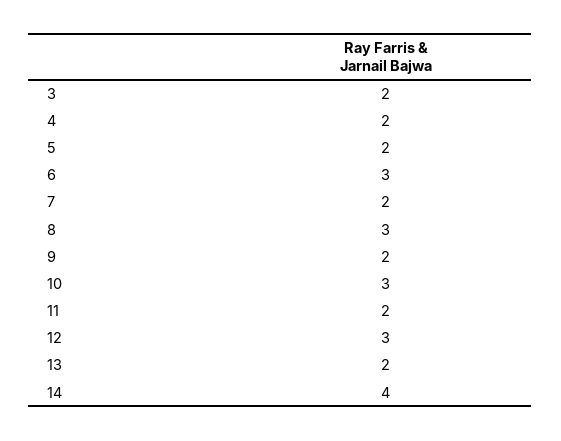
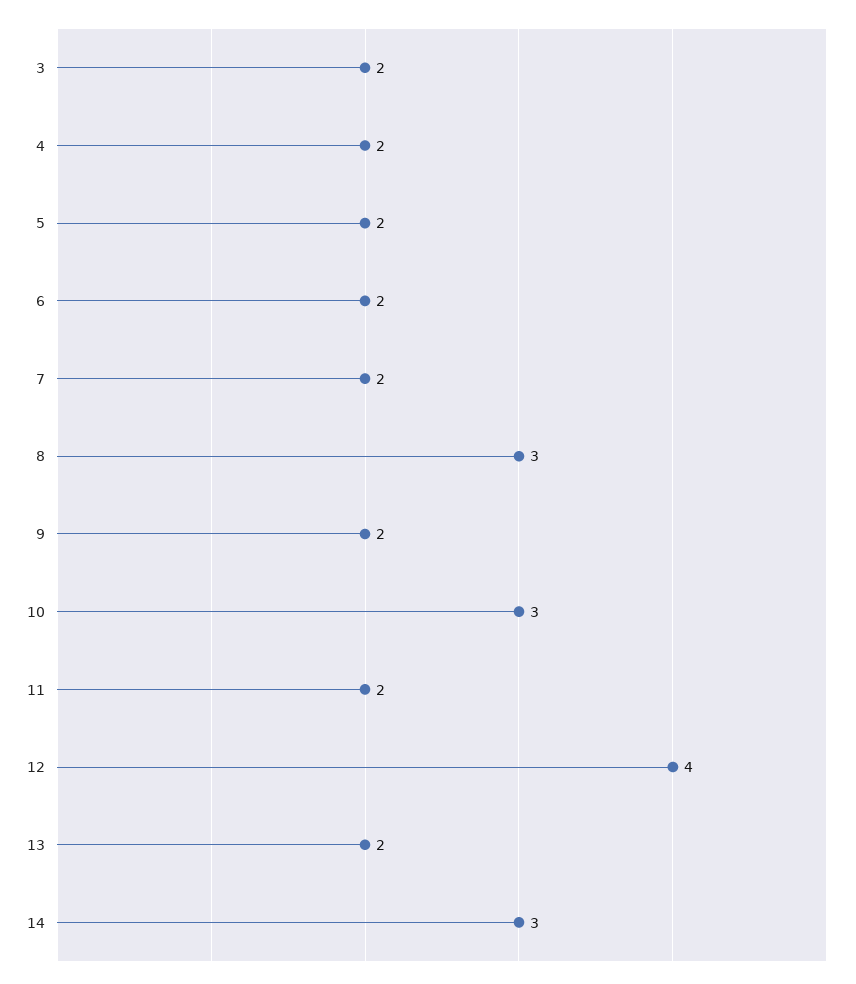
6: 3 -> 2
12: 3 -> 4
14: 4 -> 3

